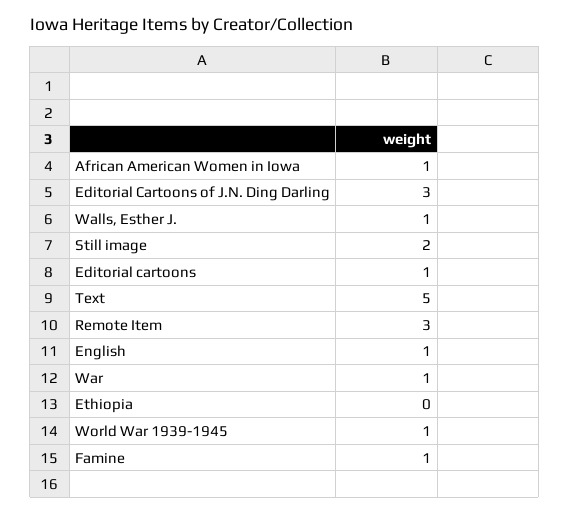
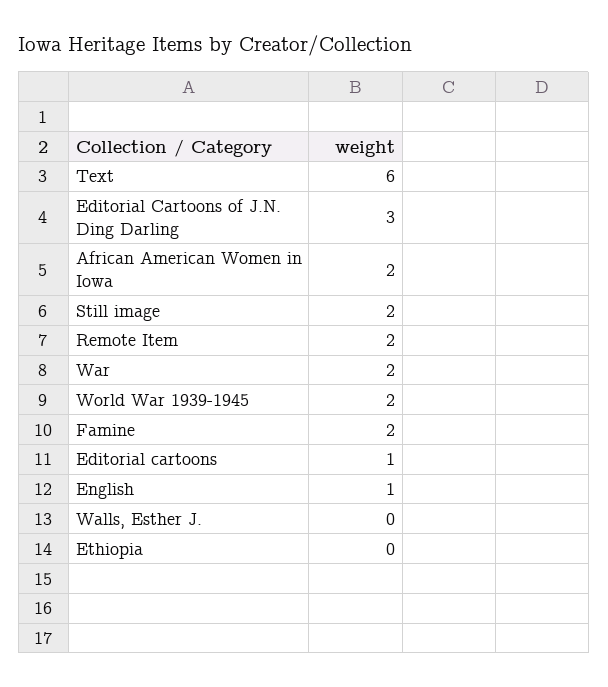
African American Women in Iowa: 1 -> 2
Walls, Esther J.: 1 -> 0
Text: 5 -> 6
Remote Item: 3 -> 2
War: 1 -> 2
World War 1939-1945: 1 -> 2
Famine: 1 -> 2

